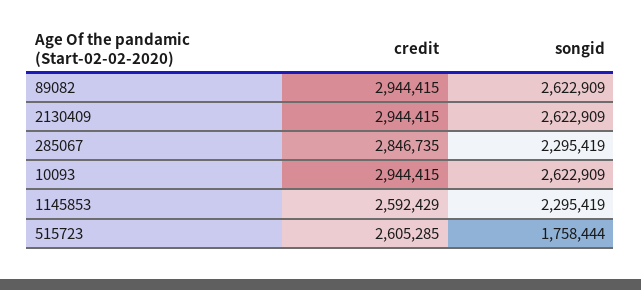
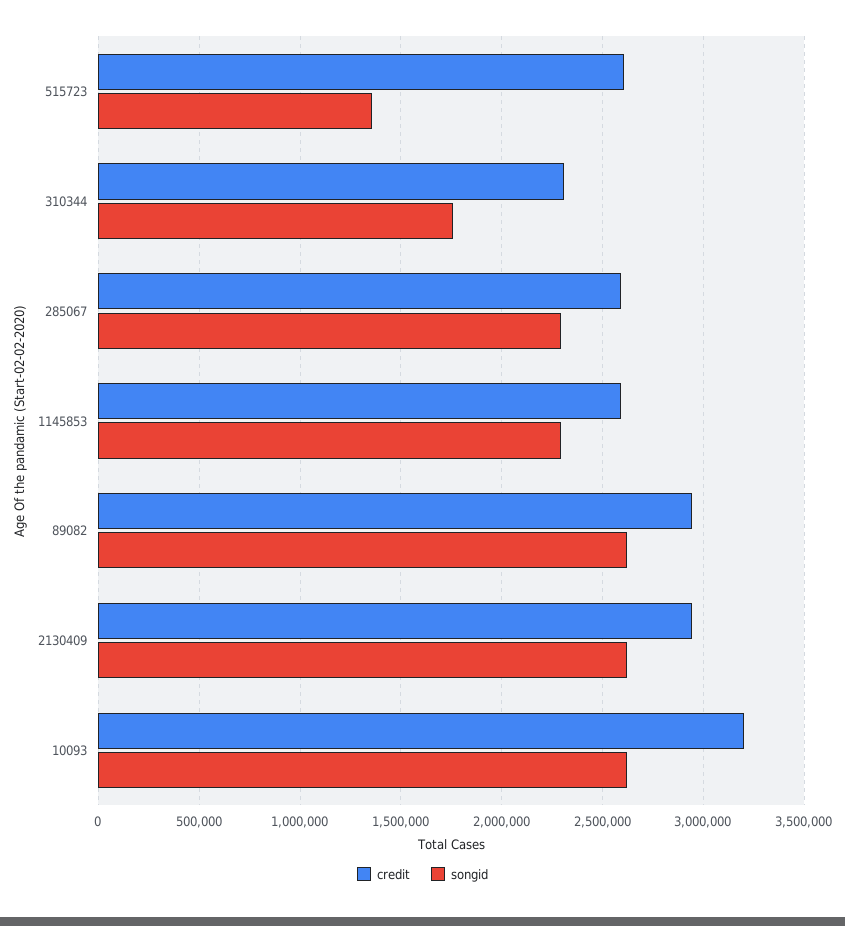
credit, 285067: 2846735 -> 2600000
credit, 10093: 2944415 -> 3200000
songid, 515723: 1758444 -> 1350000
credit, 310344: none -> 2300000
songid, 310344: none -> 1750000

